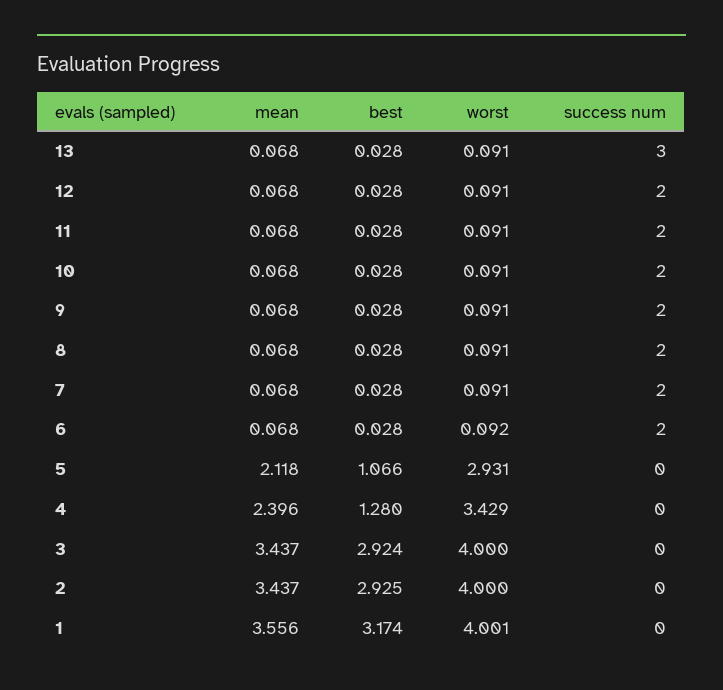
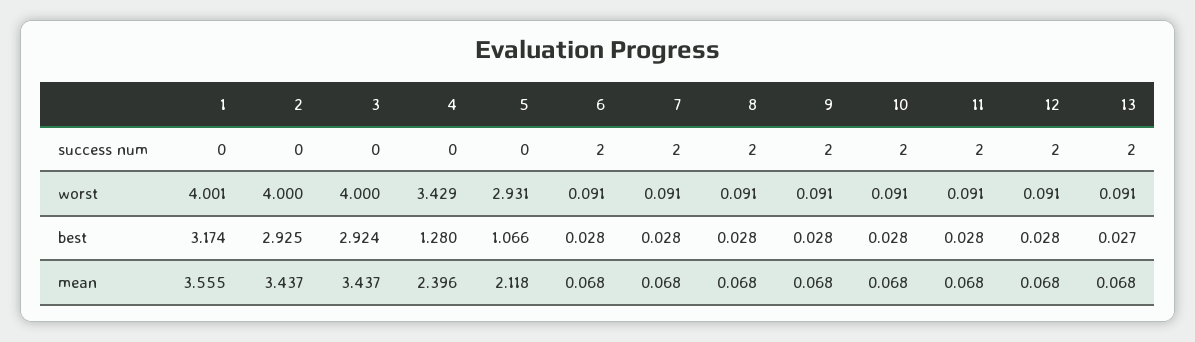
best, 13: 0.028 -> 0.027
success num, 13: 3 -> 2
worst, 6: 0.092 -> 0.091
mean, 1: 3.556 -> 3.555

